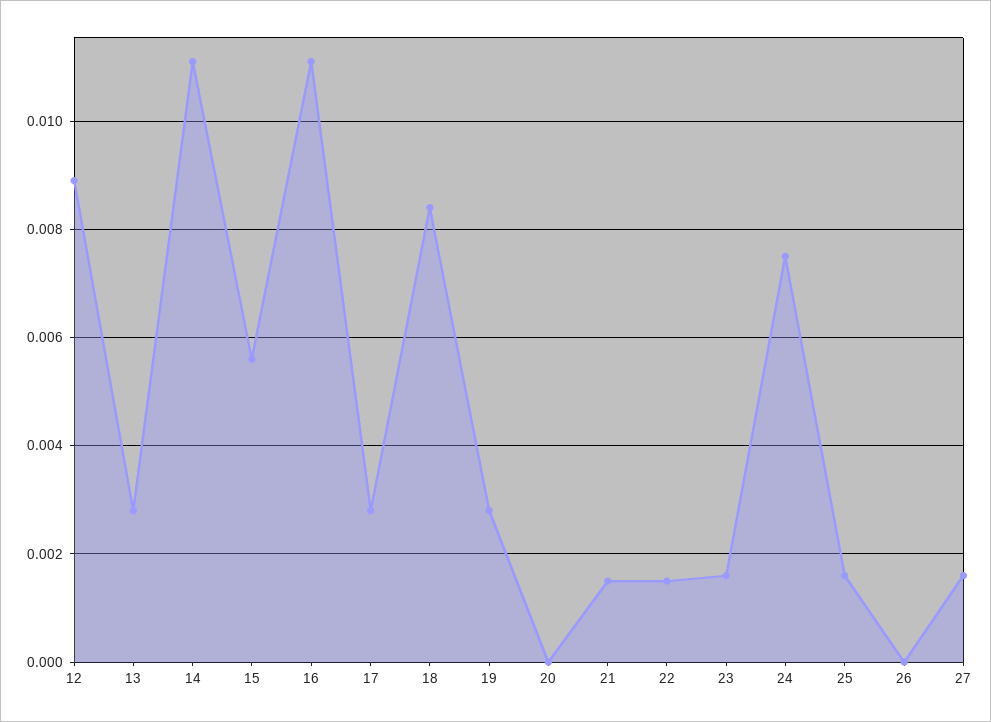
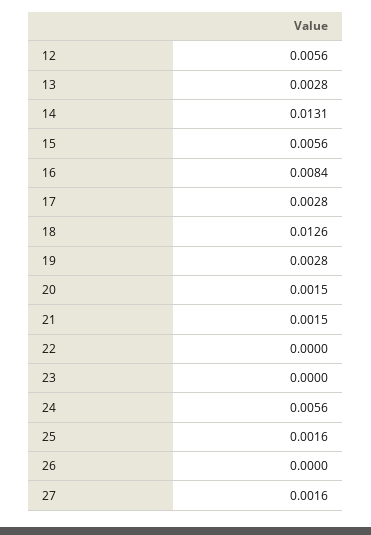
12: 0.009 -> 0.0056
14: 0.011 -> 0.0131
16: 0.011 -> 0.0084
18: 0.0085 -> 0.0126
20: 0 -> 0.0015
22: 0.0015 -> 0
23: 0.0015 -> 0
24: 0.0075 -> 0.0056

